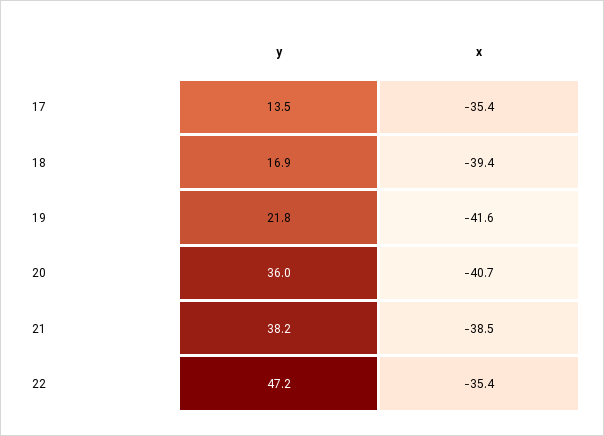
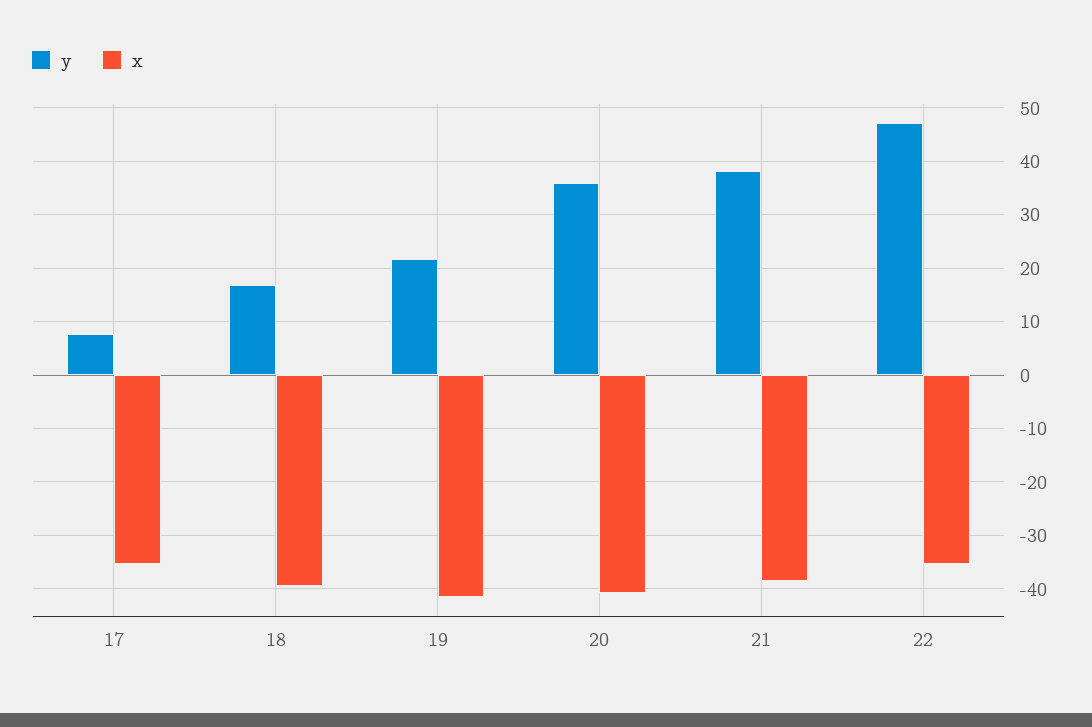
y, 17: 13.5 -> 8

